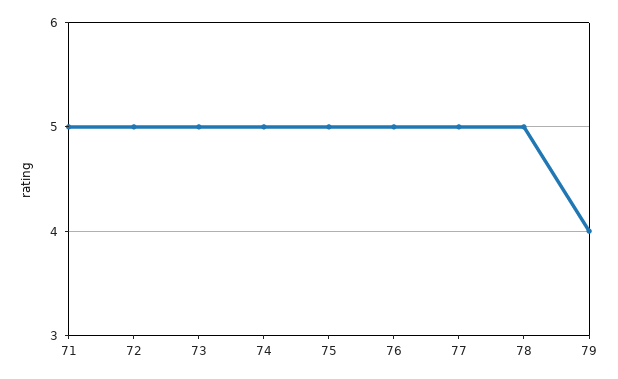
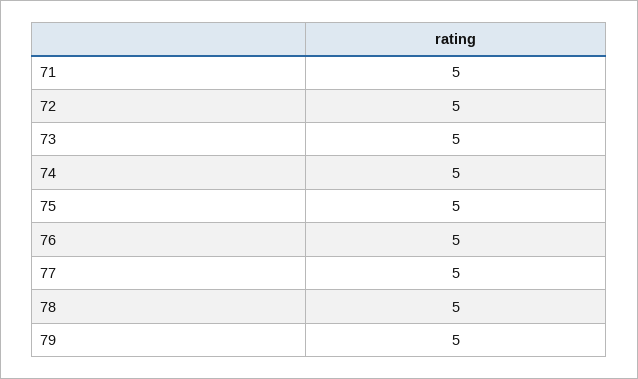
79: 4 -> 5

